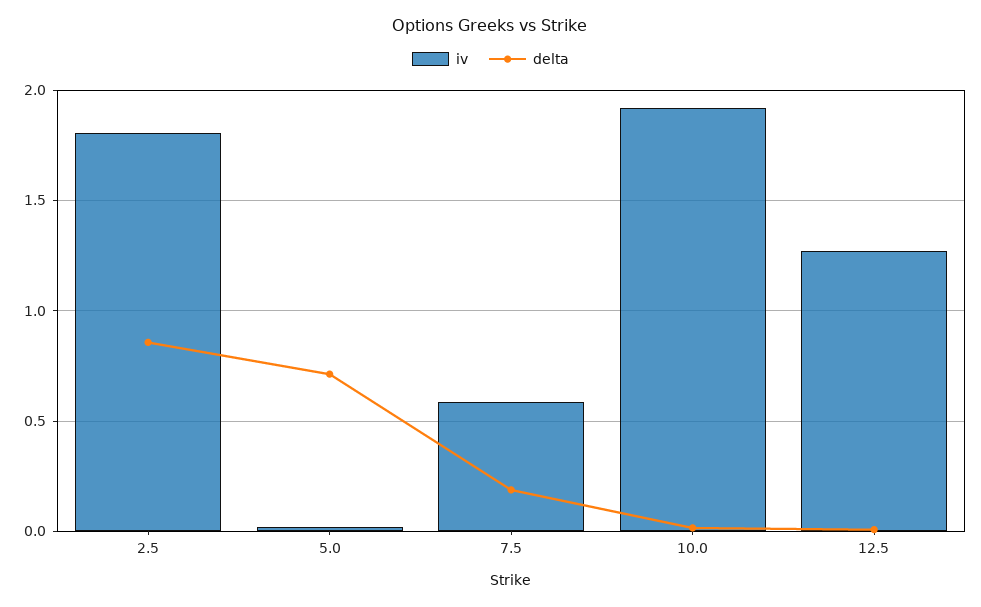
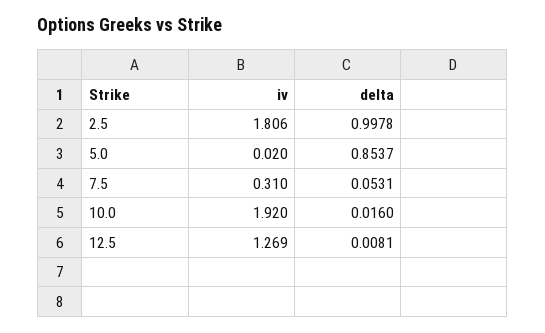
delta, 2.5: 0.85 -> 0.9978
delta, 5.0: 0.7 -> 0.8537
iv, 7.5: 0.6 -> 0.31
delta, 7.5: 0.2 -> 0.0531

